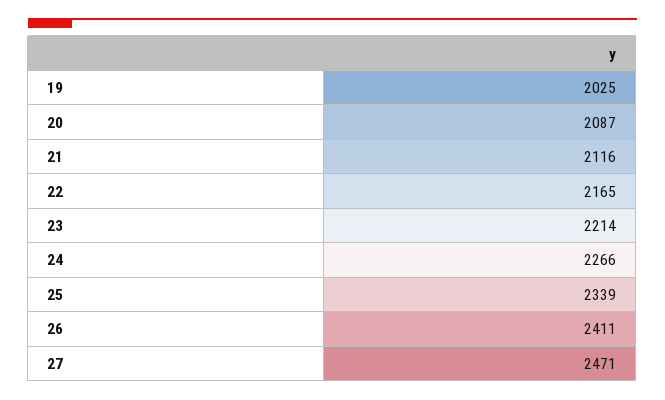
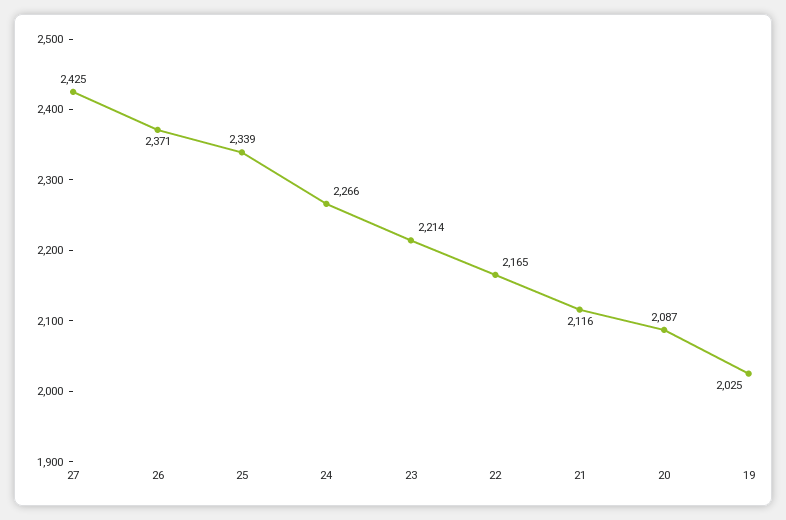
26: 2411 -> 2371
27: 2471 -> 2425

